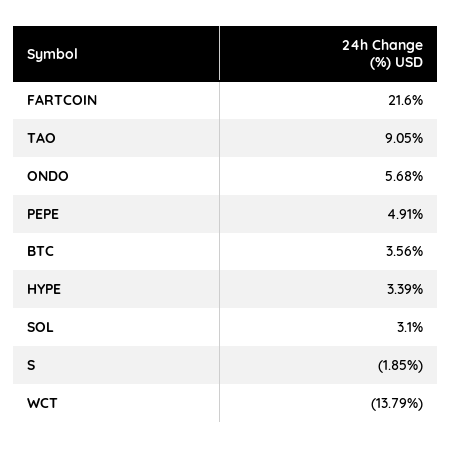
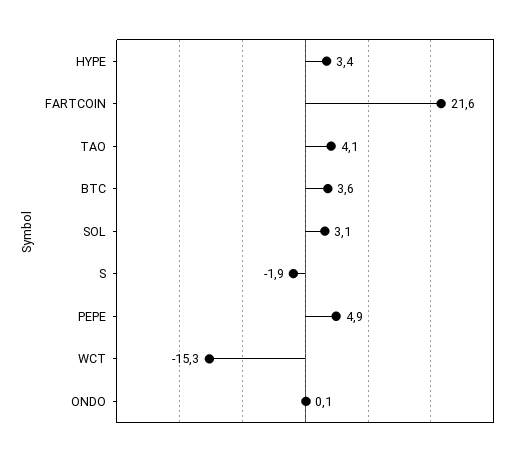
TAO: 9.05 -> 4.1
ONDO: 5.68 -> 0.1
WCT: -13.79 -> -15.3

